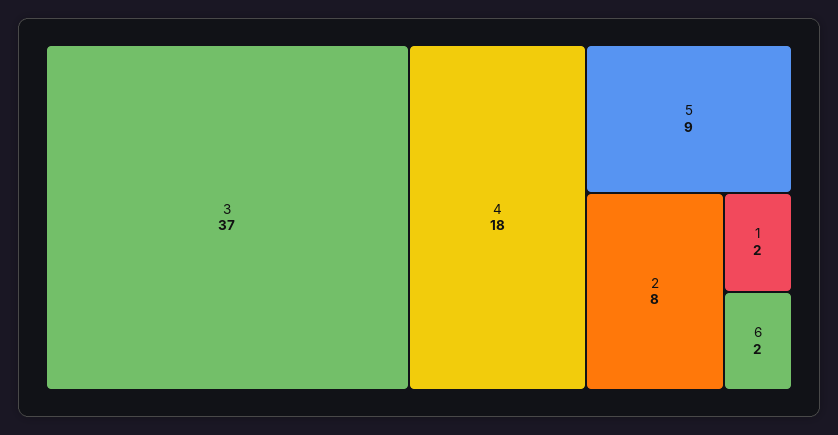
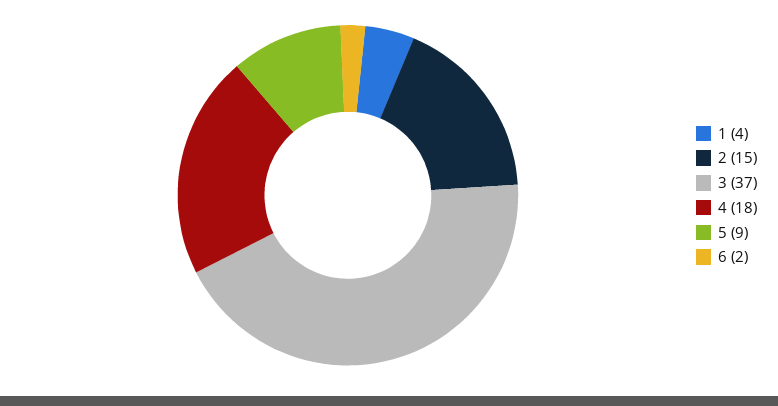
2: 8 -> 15
1: 2 -> 4

